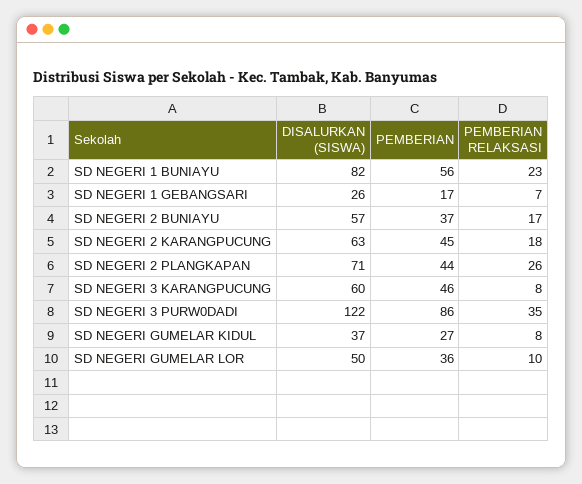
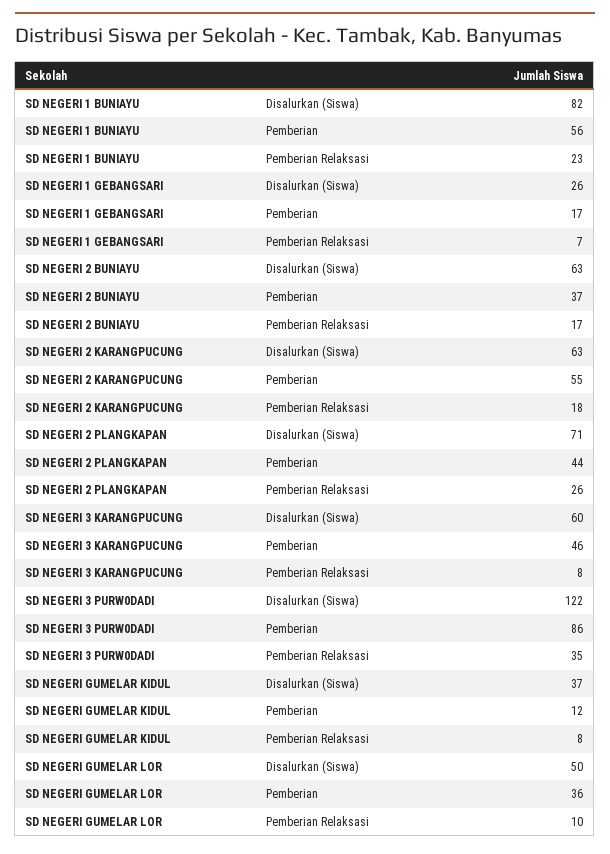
DISALURKAN (SISWA), SD NEGERI 2 BUNIAYU: 57 -> 63
PEMBERIAN, SD NEGERI 2 KARANGPUCUNG: 45 -> 55
PEMBERIAN, SD NEGERI GUMELAR KIDUL: 27 -> 12

